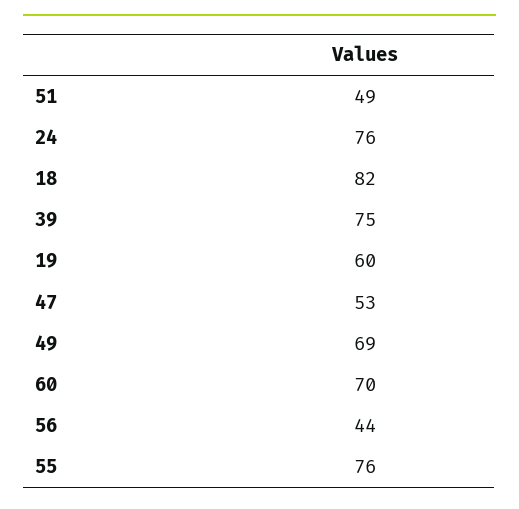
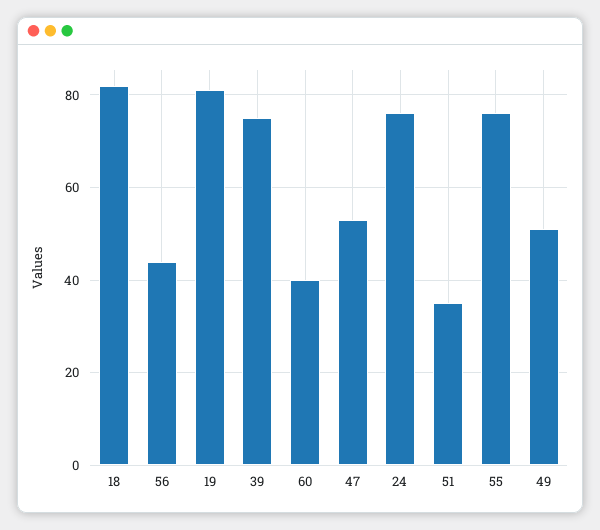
51: 49 -> 35
19: 60 -> 80
49: 69 -> 50
60: 70 -> 40

